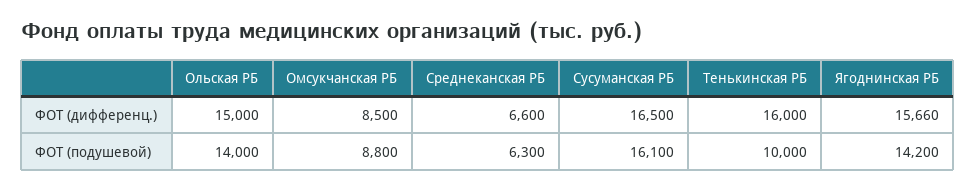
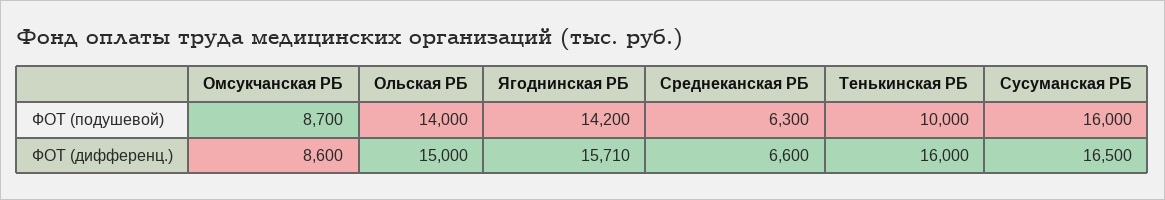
Омсукчанская РБ, ФОТ (дифференц.): 8500 -> 8600
Ягоднинская РБ, ФОТ (дифференц.): 15660 -> 15710
Омсукчанская РБ, ФОТ (подушевой): 8800 -> 8700
Сусуманская РБ, ФОТ (подушевой): 16100 -> 16000

